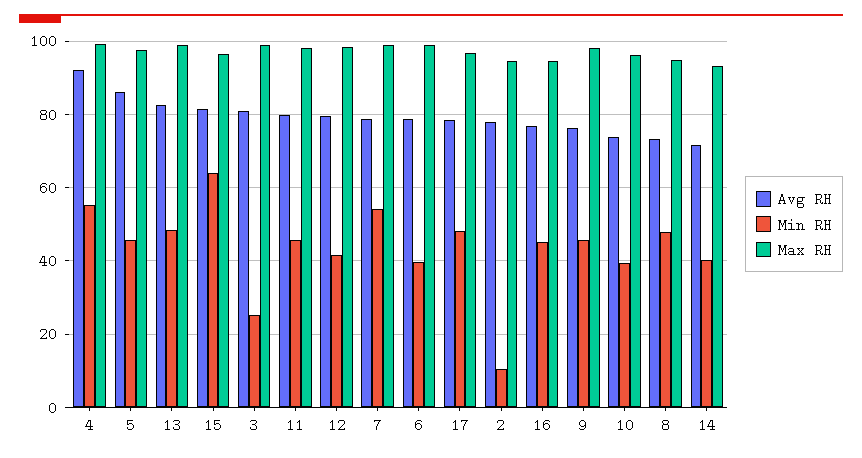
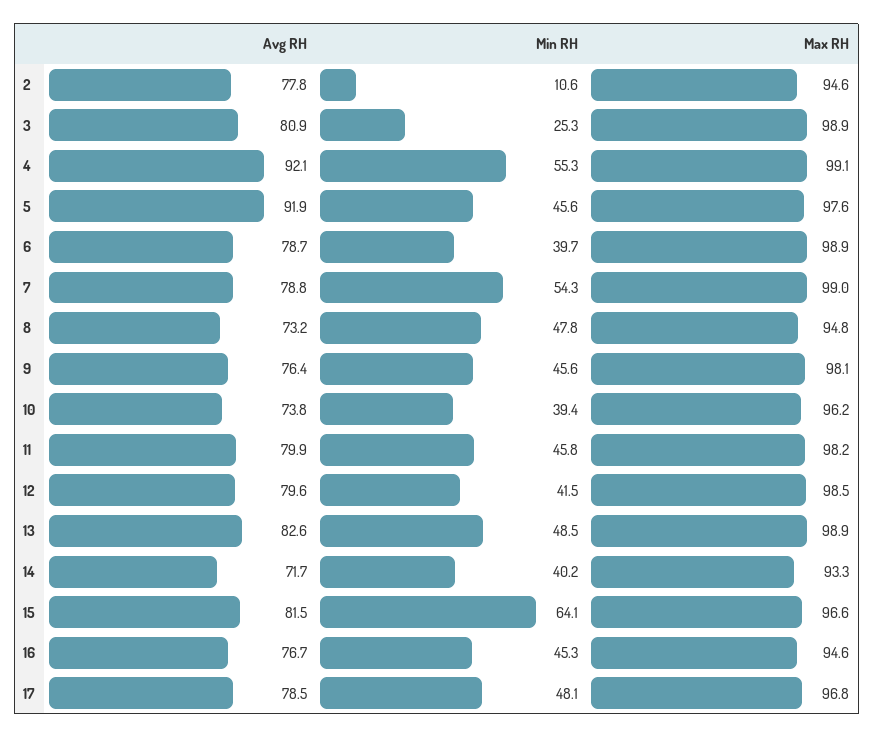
Avg RH, 5: 86 -> 91.9

